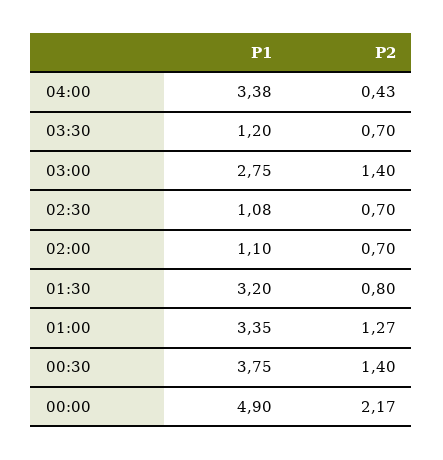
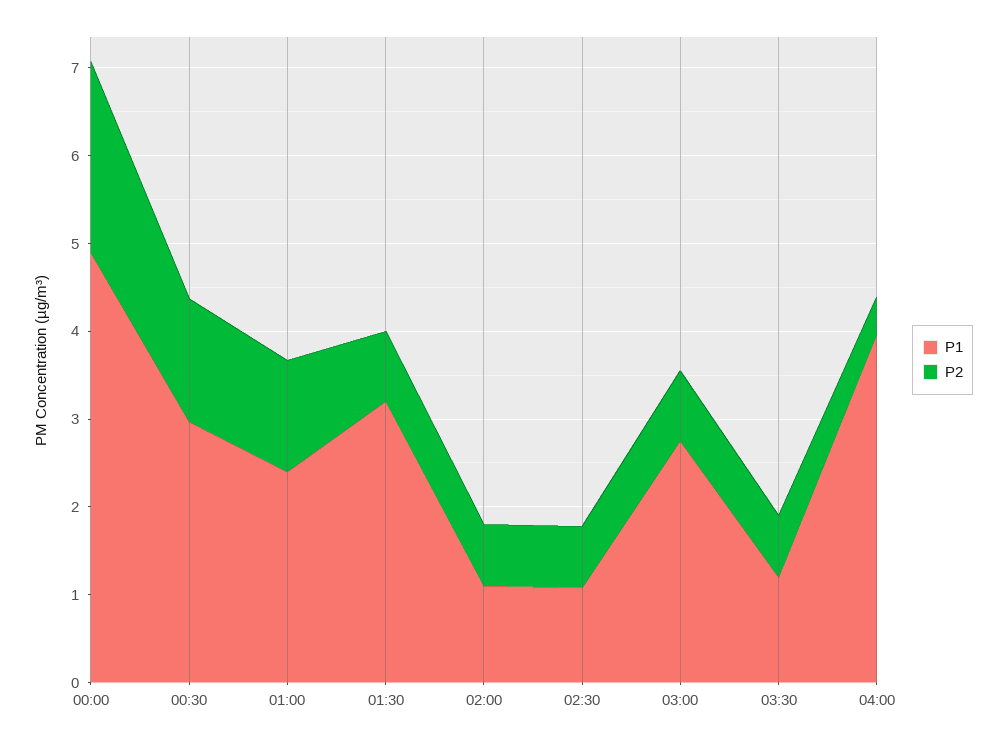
P1, 04:00: 3.38 -> 4
P2, 03:00: 1.4 -> 0.8
P1, 01:00: 3.35 -> 2.4
P1, 00:30: 3.75 -> 3

